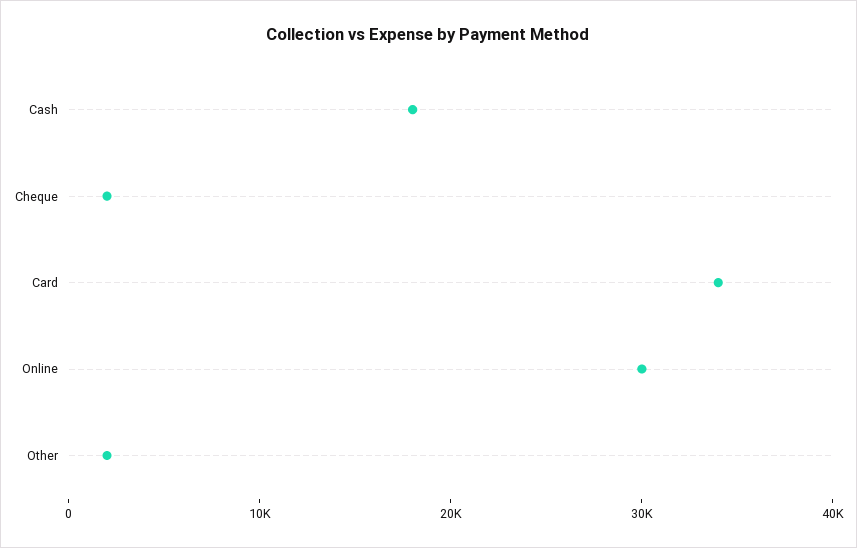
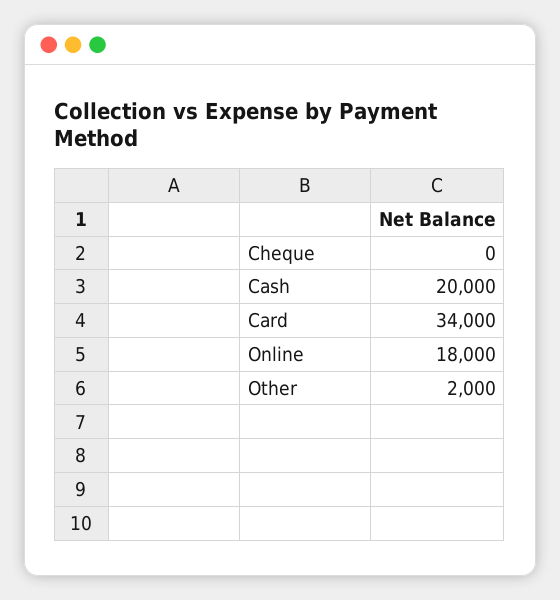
Cash: 18000 -> 20000
Cheque: 2000 -> 0
Online: 30000 -> 18000

